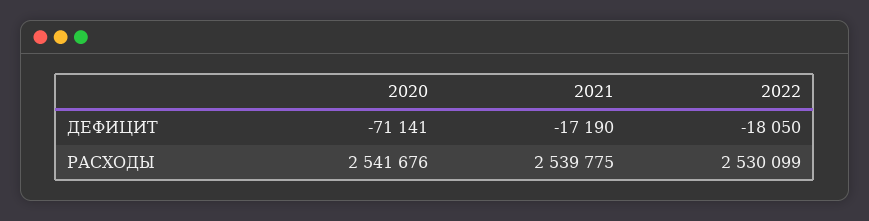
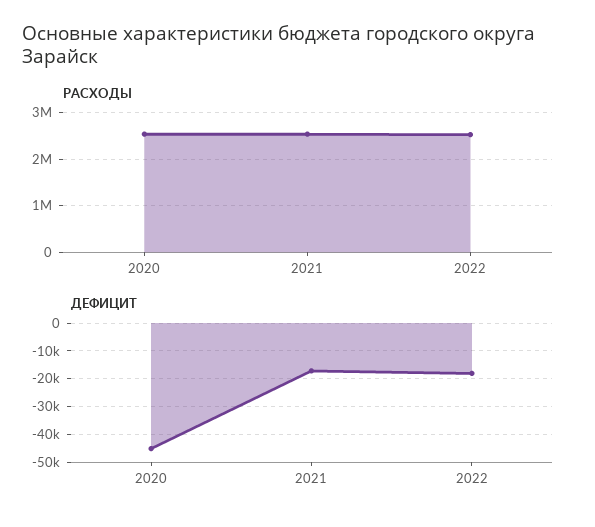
ДЕФИЦИТ, 2020: -71141 -> -45000

